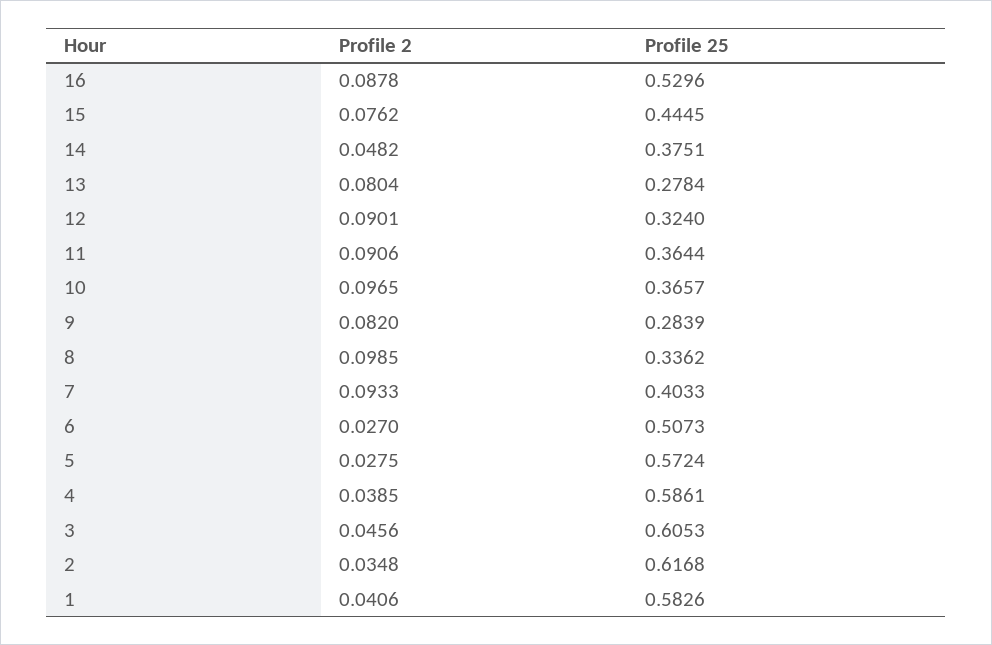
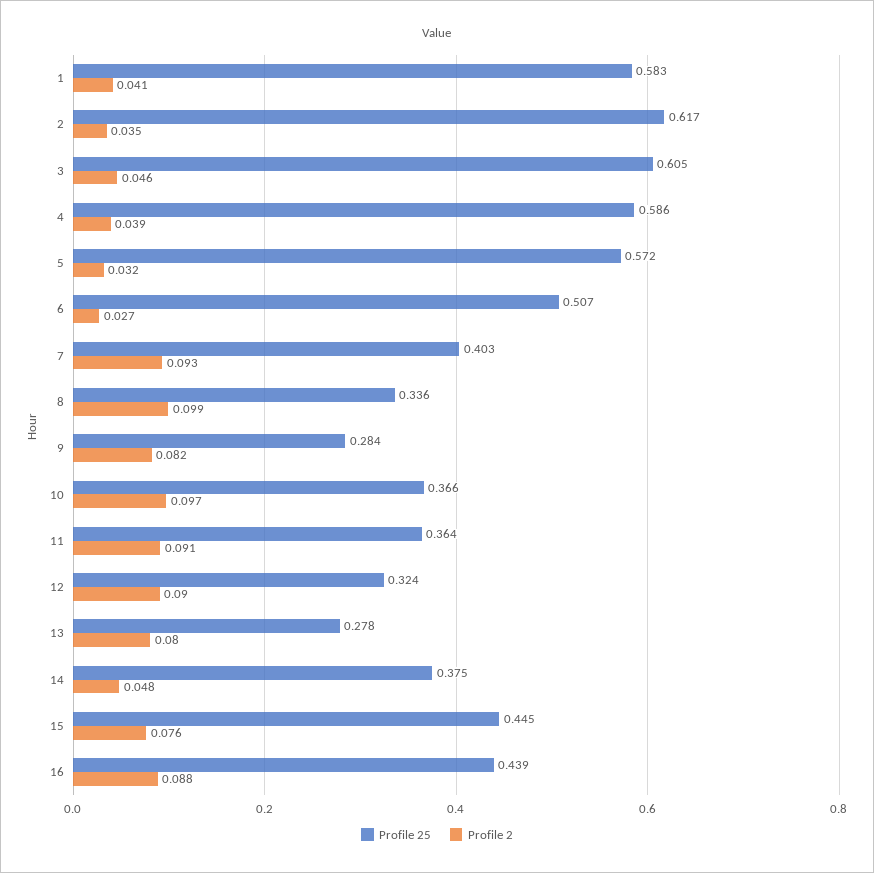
Profile 25, 16: 0.5296 -> 0.439
Profile 2, 5: 0.0275 -> 0.032

